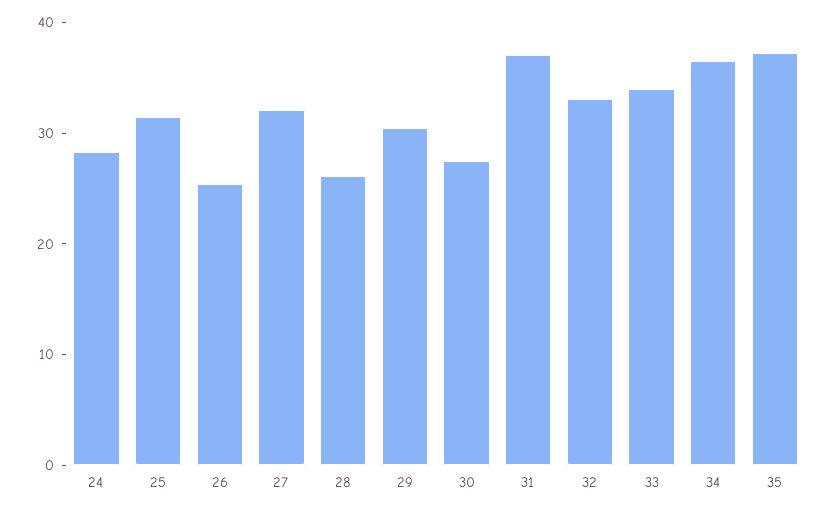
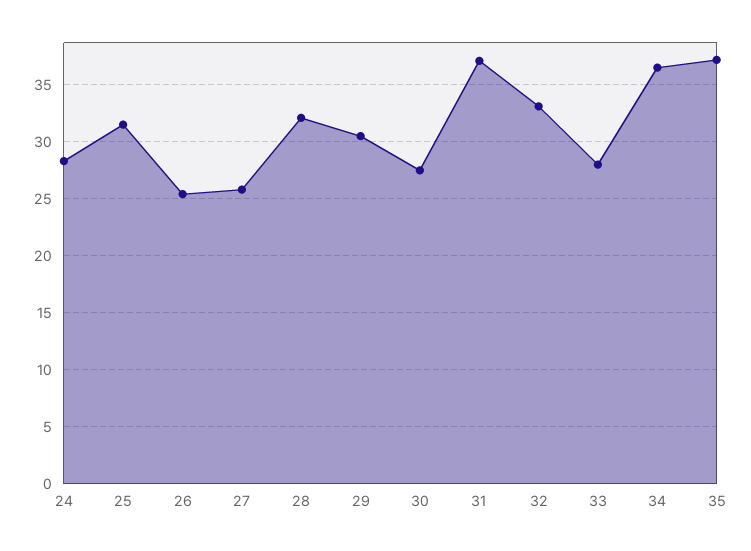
27: 32 -> 26
28: 26 -> 32
33: 34 -> 28

